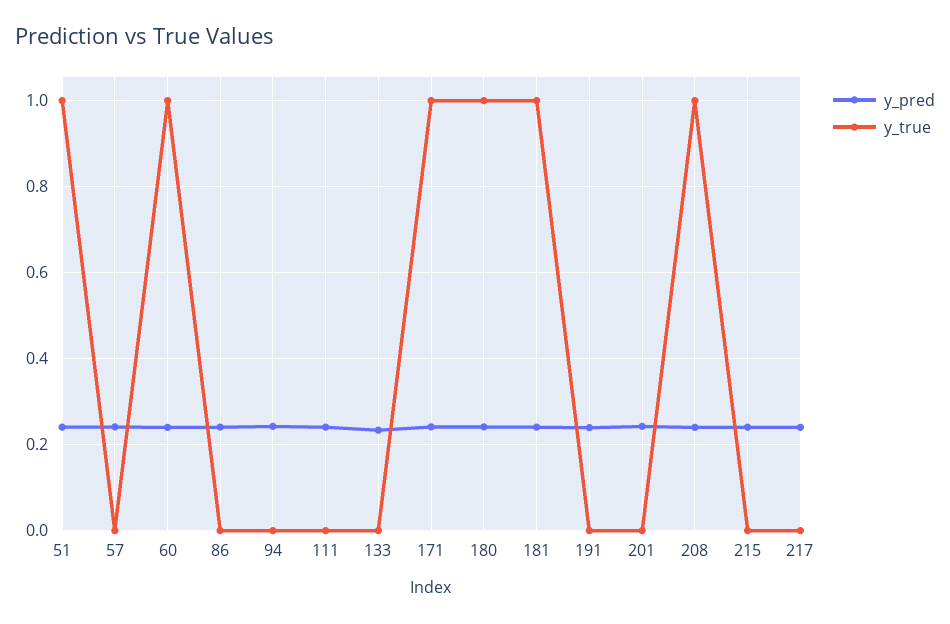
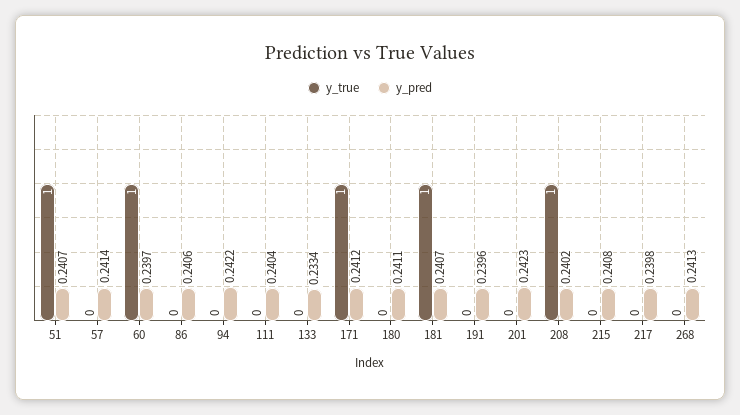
y_true, 180: 1 -> 0
y_true, 268: none -> 0
y_pred, 268: none -> 0.2413

